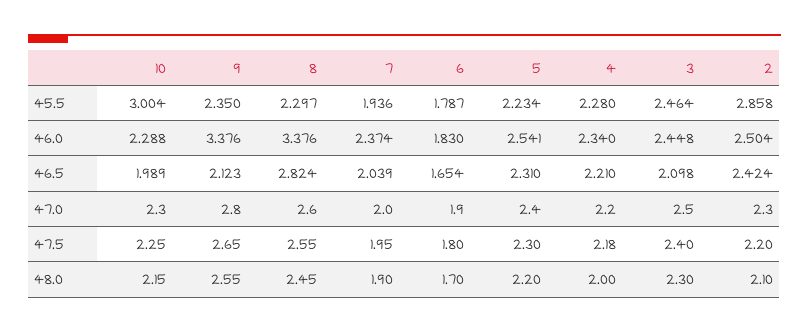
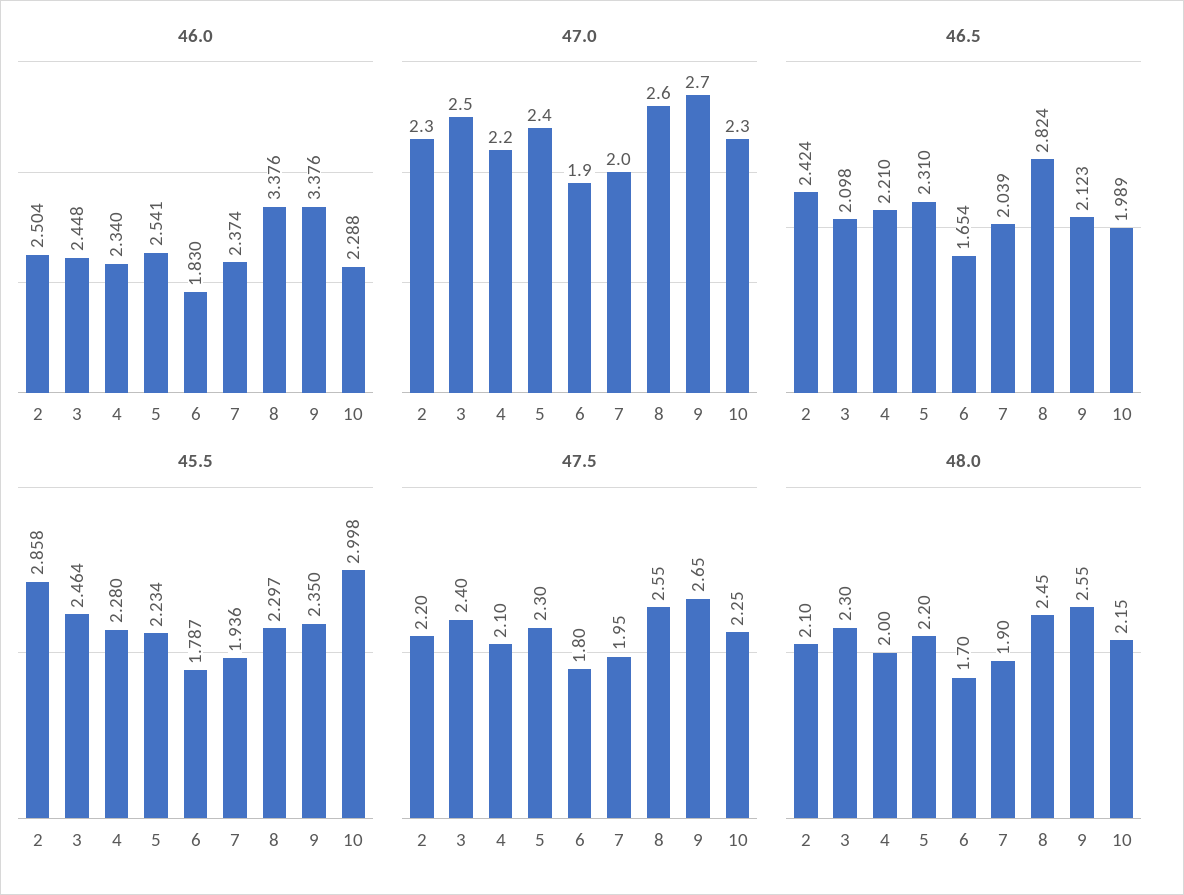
45.5, 10: 3.004 -> 2.998
47.0, 9: 2.8 -> 2.7
47.5, 4: 2.18 -> 2.1

